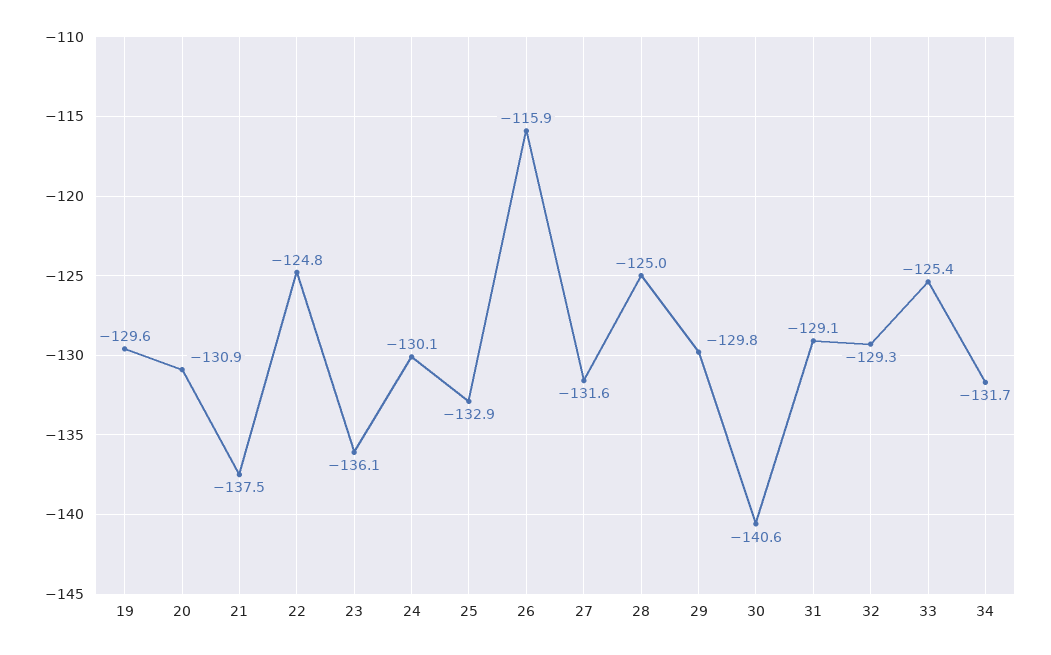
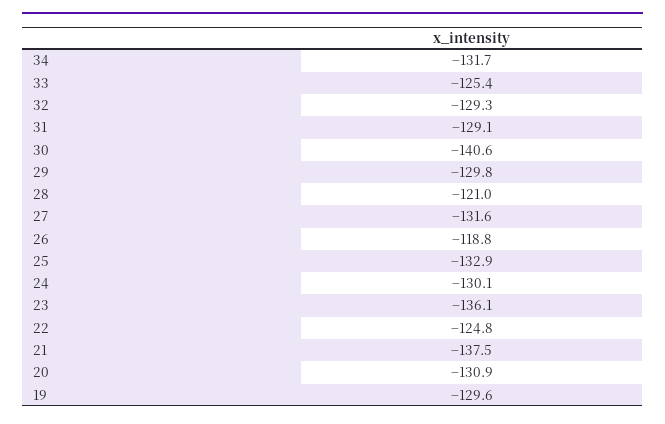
26: -115.9 -> -118.8
28: -125 -> -121

